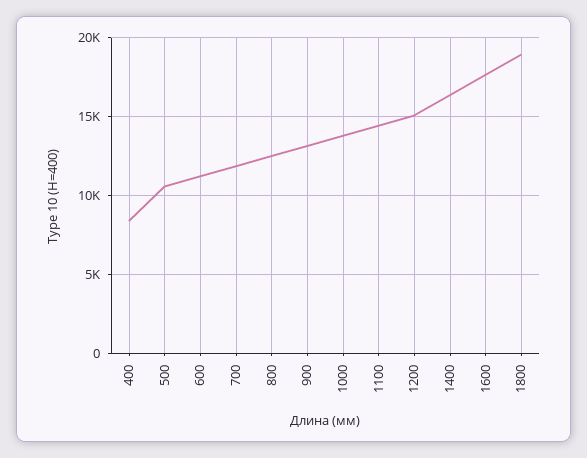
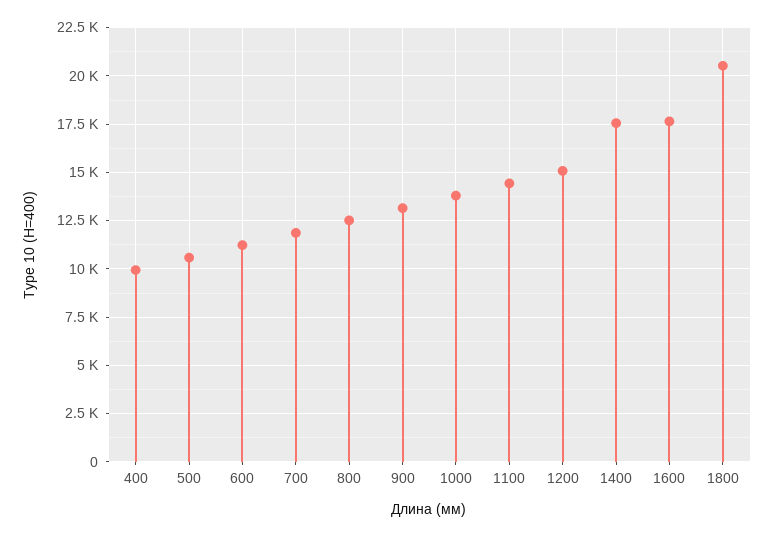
400: 8500 -> 10000
1400: 16500 -> 17500
1800: 19000 -> 20500

